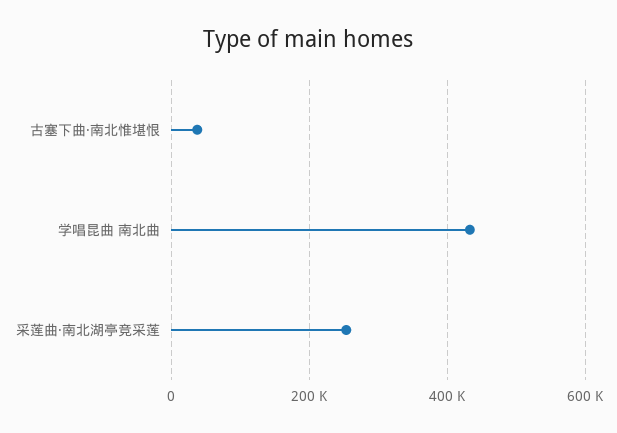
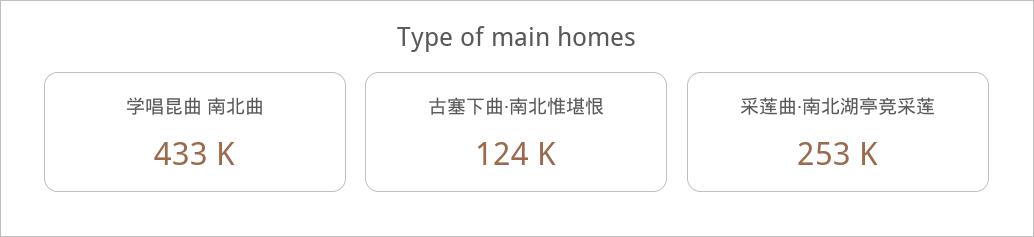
古塞下曲·南北惟堪恨: 40000 -> 124000

